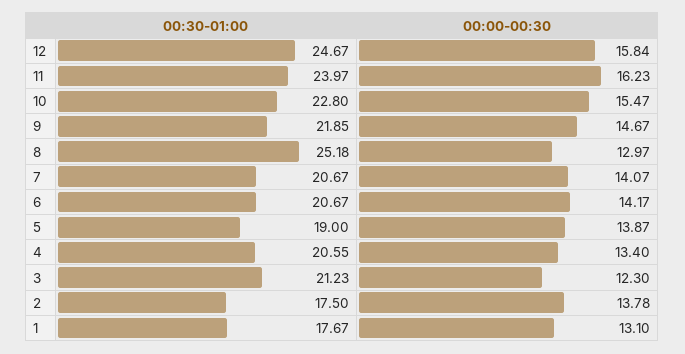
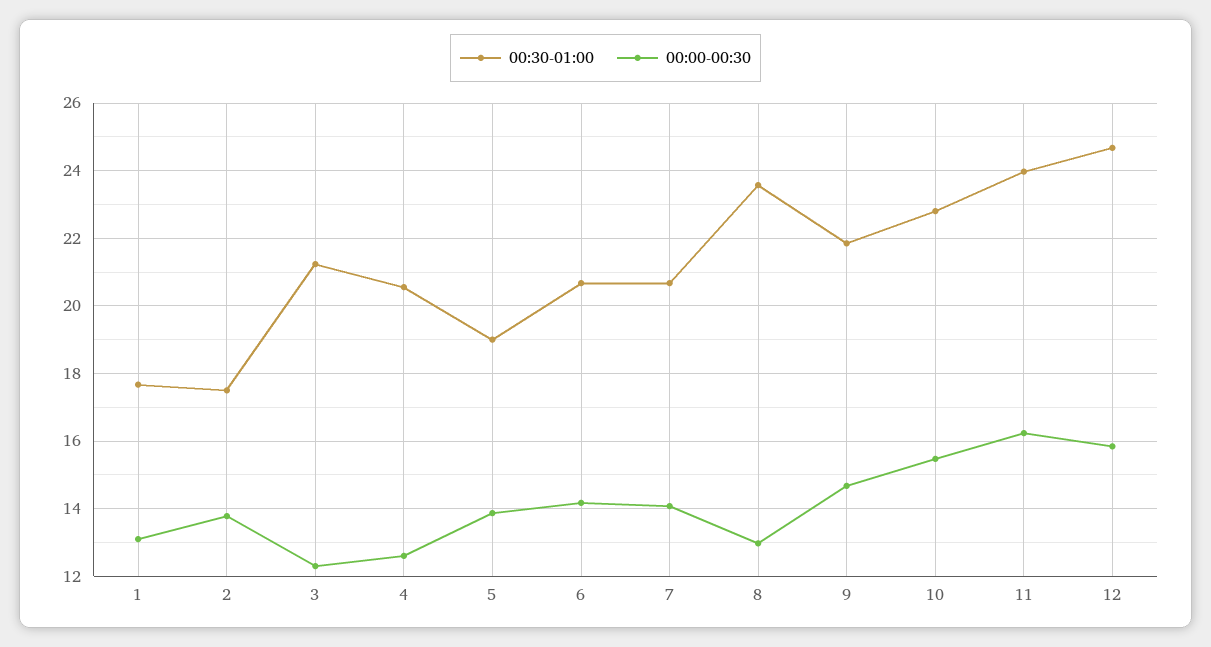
00:30-01:00, 8: 25.18 -> 23.6
00:00-00:30, 4: 13.4 -> 12.6

